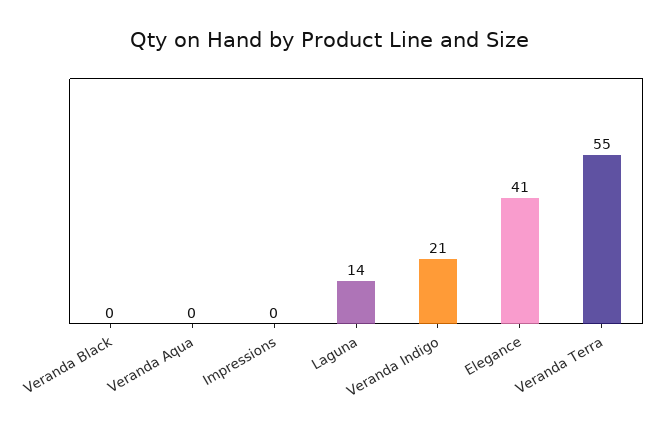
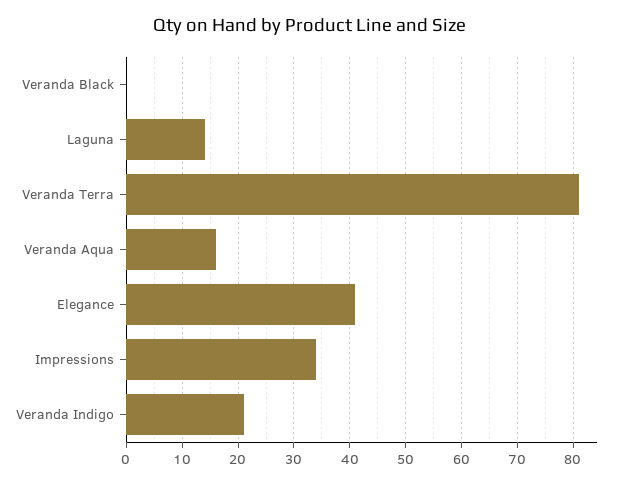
Veranda Aqua: 0 -> 15
Impressions: 0 -> 35
Veranda Terra: 55 -> 80

